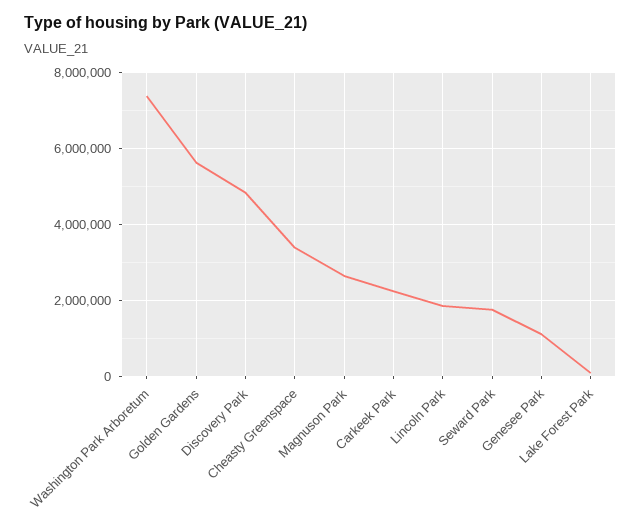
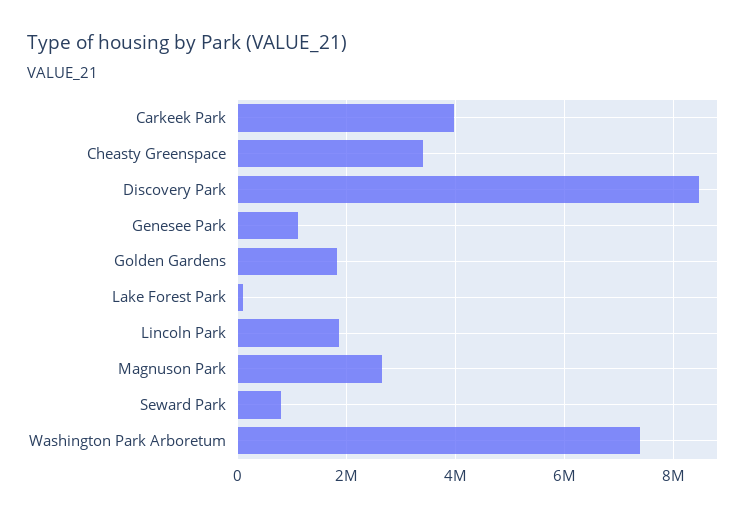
Golden Gardens: 5600000 -> 1800000
Discovery Park: 4800000 -> 8400000
Carkeek Park: 2200000 -> 4000000
Seward Park: 1800000 -> 800000

